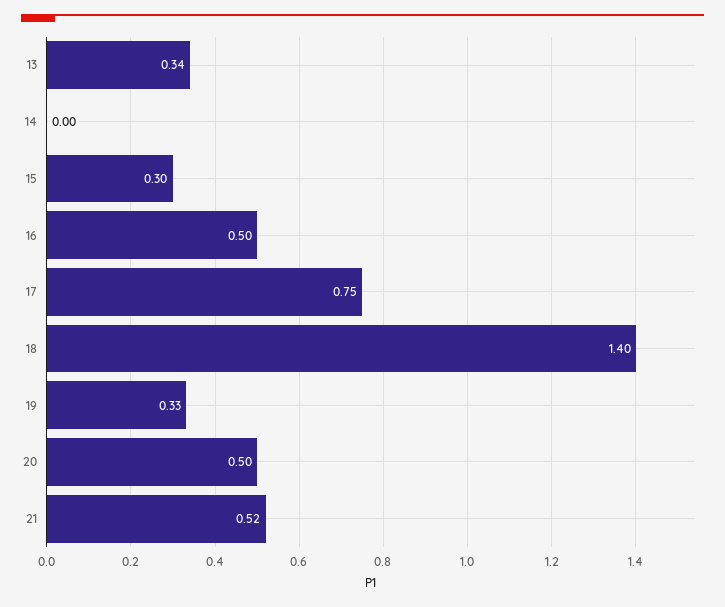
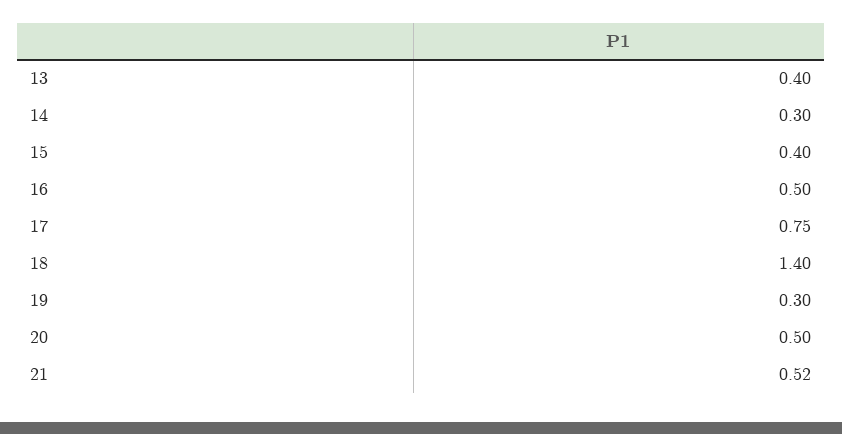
13: 0.34 -> 0.4
14: 0 -> 0.3
15: 0.3 -> 0.4
19: 0.33 -> 0.3

